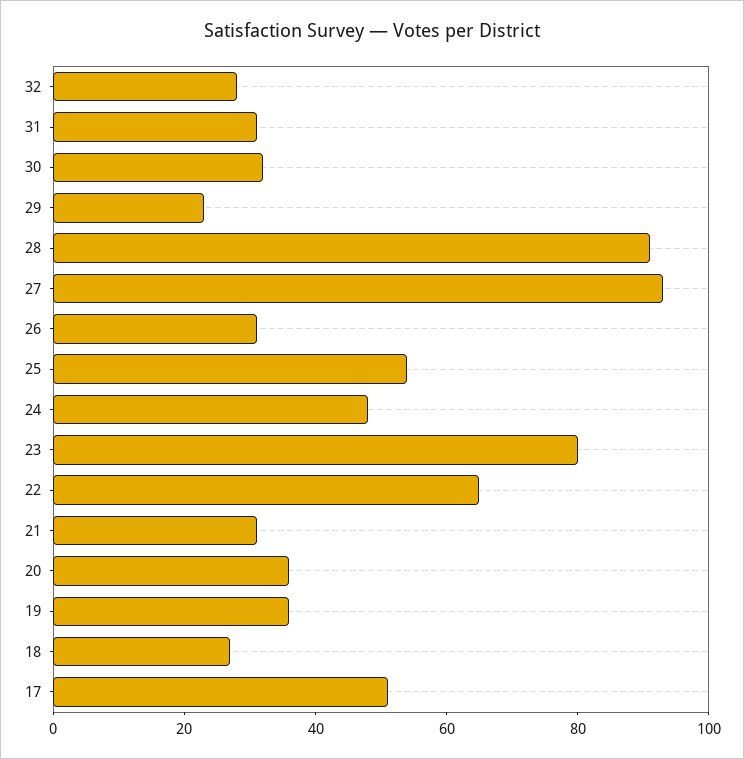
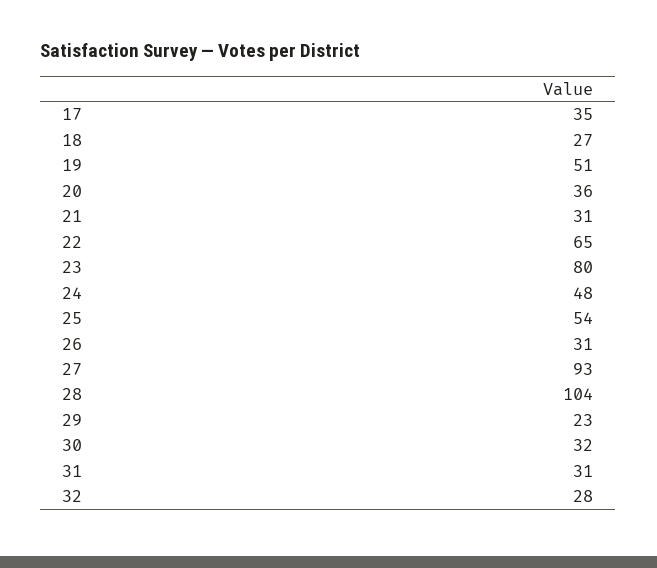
28: 90 -> 104
19: 35 -> 51
17: 50 -> 35

